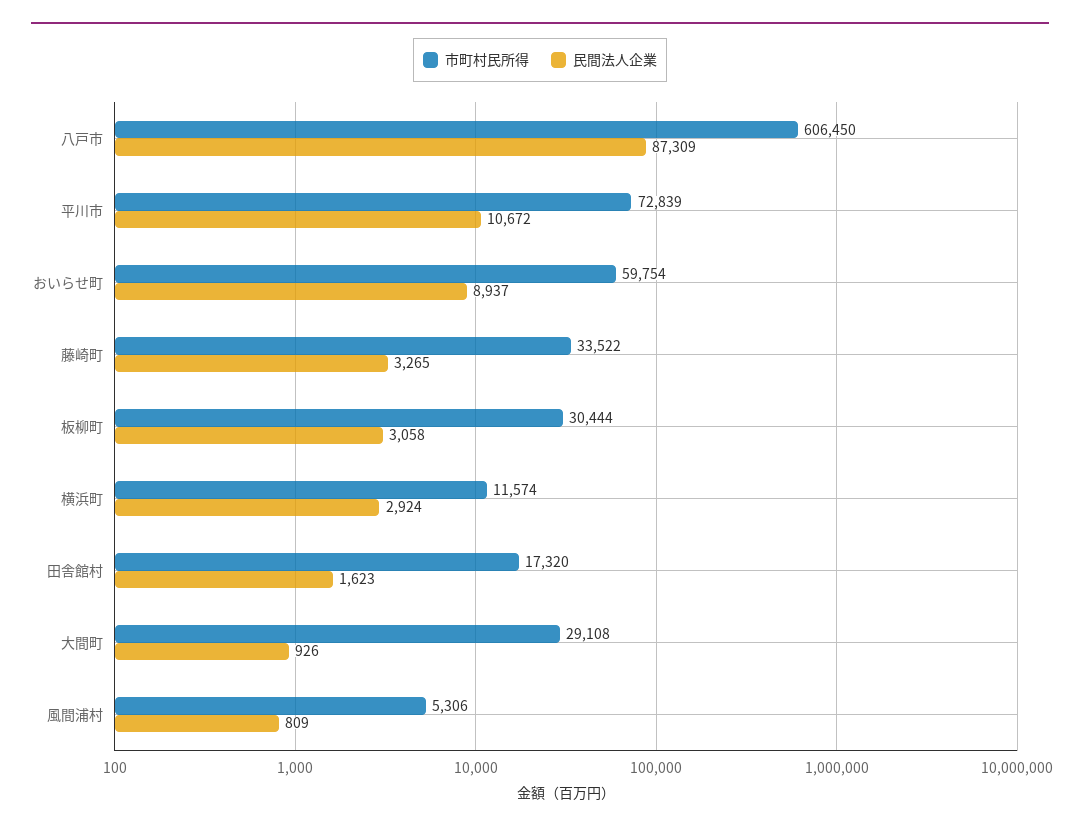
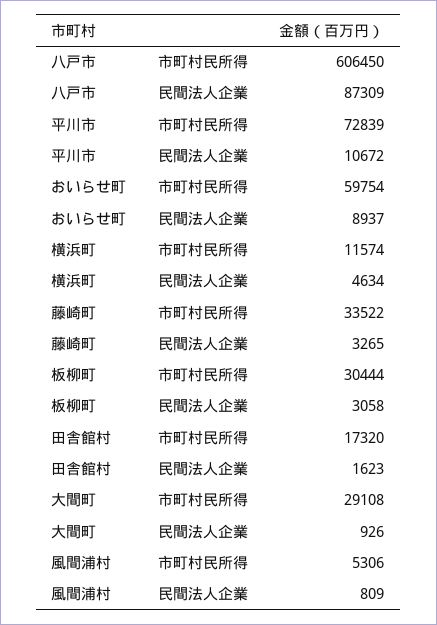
民間法人企業, 横浜町: 2924 -> 4634

